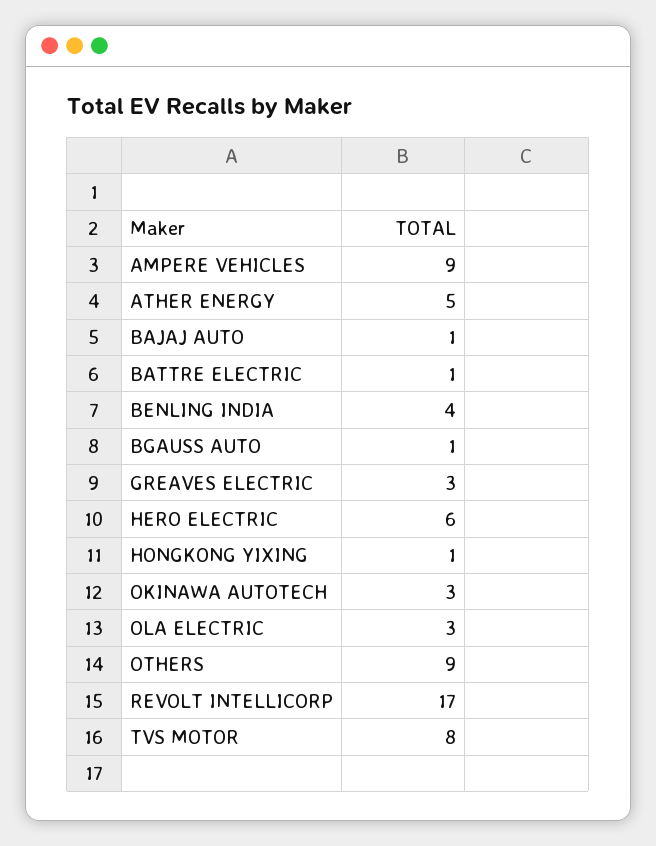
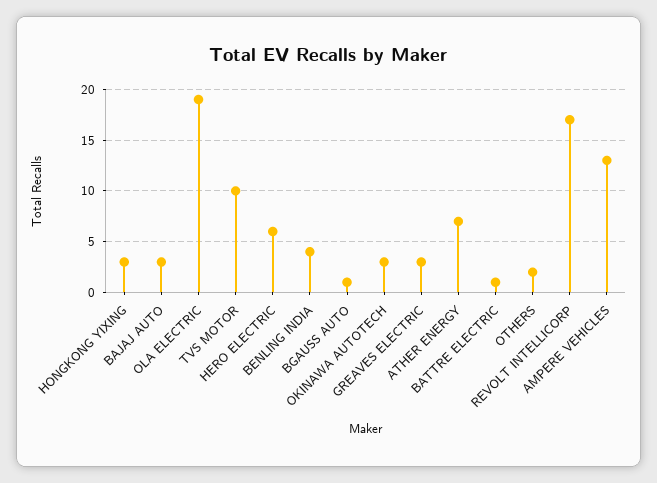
AMPERE VEHICLES: 9 -> 13
ATHER ENERGY: 5 -> 7
BAJAJ AUTO: 1 -> 3
HONGKONG YIXING: 1 -> 3
OLA ELECTRIC: 3 -> 19
OTHERS: 9 -> 2
TVS MOTOR: 8 -> 10

